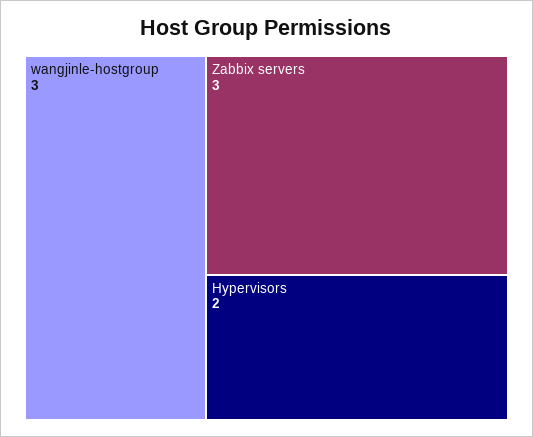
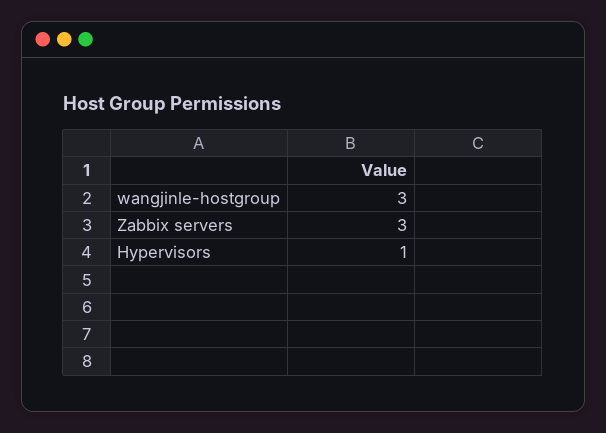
Hypervisors: 2 -> 1

